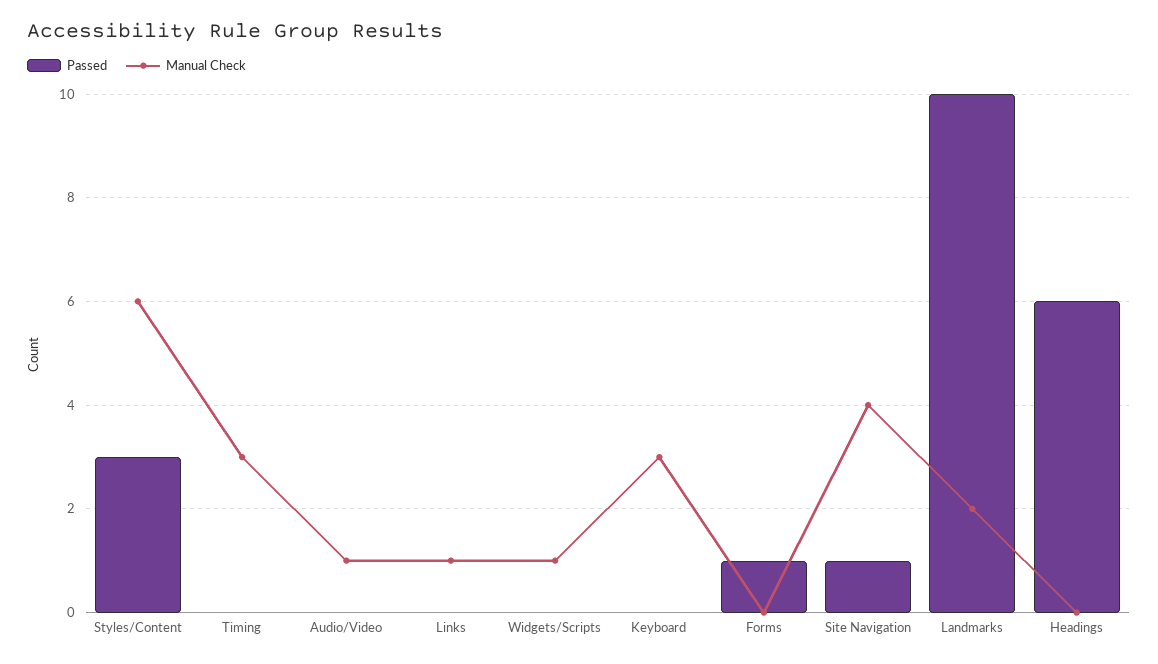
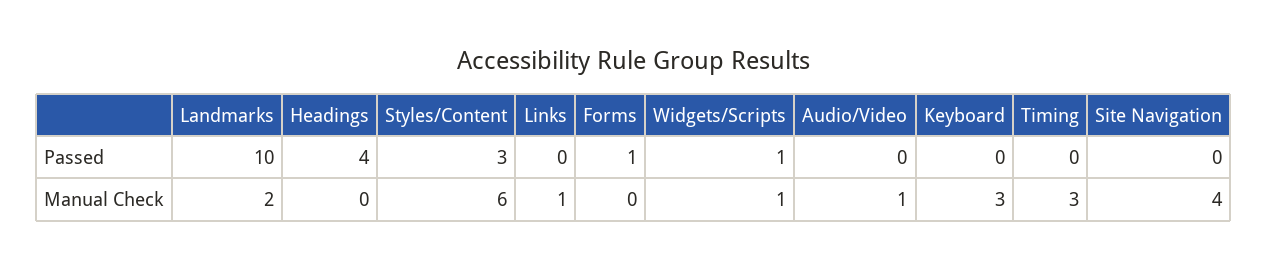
Passed, Widgets/Scripts: 0 -> 1
Passed, Site Navigation: 1 -> 0
Passed, Headings: 6 -> 4

